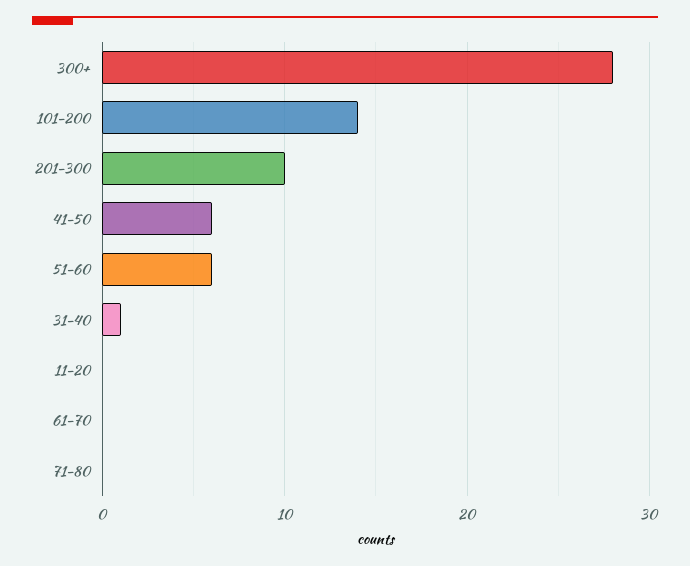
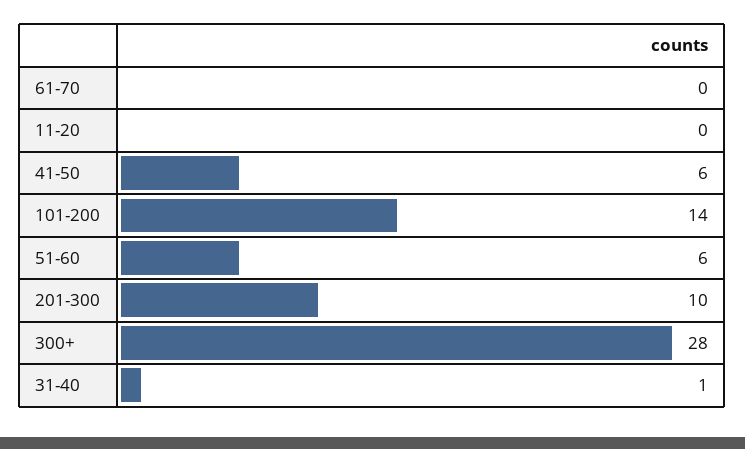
71-80: 0 -> none

